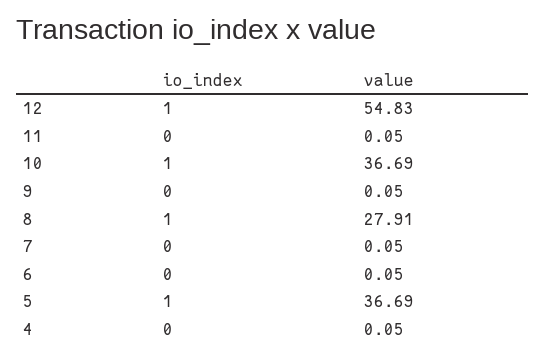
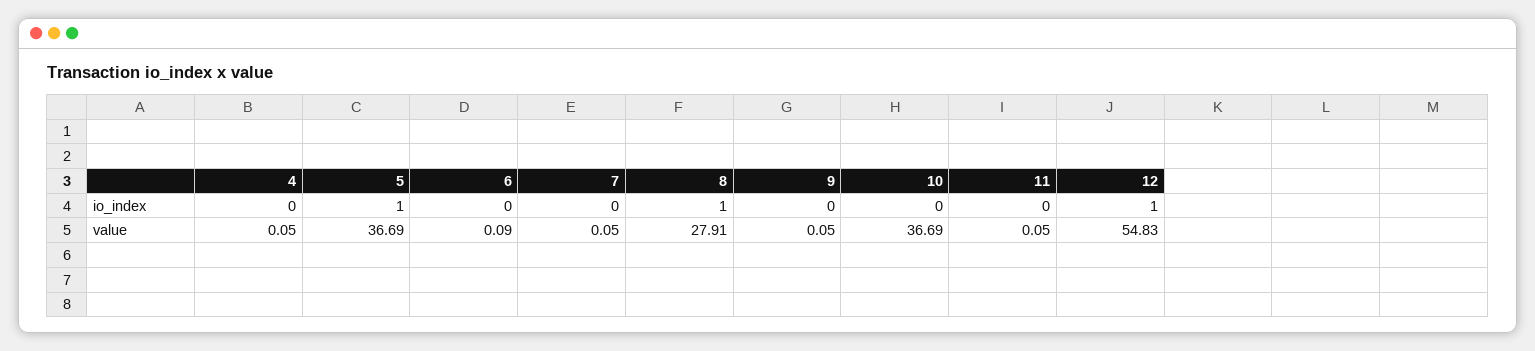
io_index, 10: 1 -> 0
value, 6: 0.05 -> 0.09

